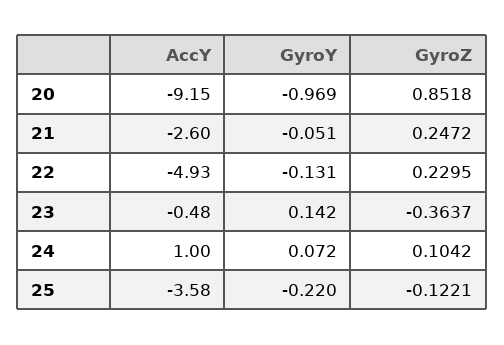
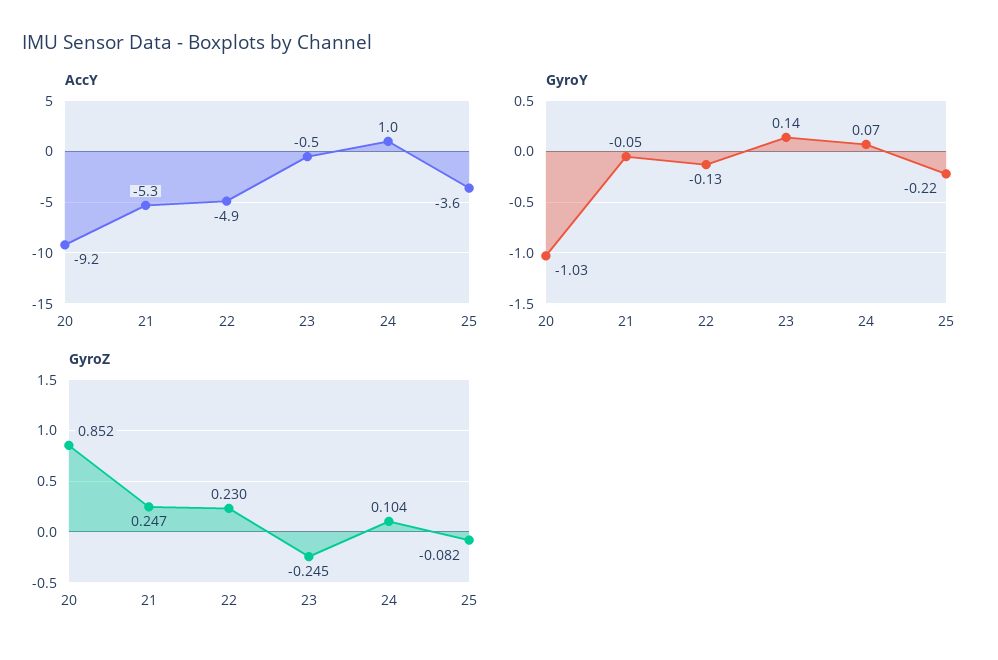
GyroY, 20: -0.969 -> -1.03
AccY, 21: -2.6 -> -5.3
GyroZ, 23: -0.3637 -> -0.245
GyroZ, 25: -0.1221 -> -0.082

